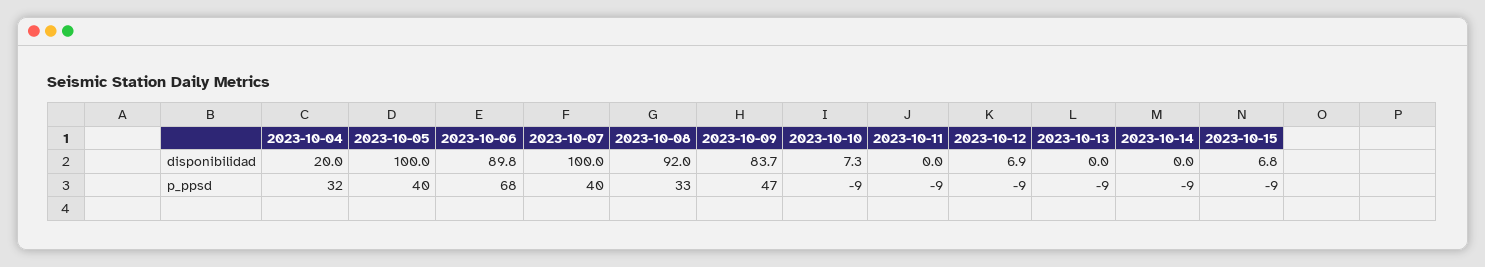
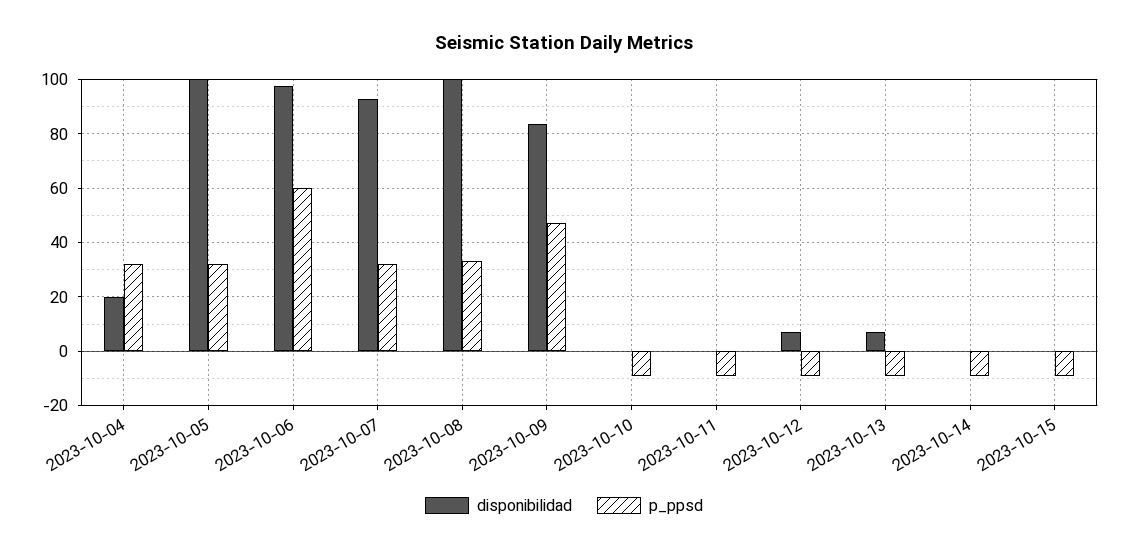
disponibilidad, 2023-10-06: 89.8 -> 97.5
disponibilidad, 2023-10-07: 100 -> 92.5
disponibilidad, 2023-10-08: 92 -> 100
disponibilidad, 2023-10-10: 7.3 -> 0
disponibilidad, 2023-10-13: 0 -> 7.5
disponibilidad, 2023-10-15: 6.8 -> 0
p_ppsd, 2023-10-05: 40 -> 32.5
p_ppsd, 2023-10-06: 68 -> 60
p_ppsd, 2023-10-07: 40 -> 32.5

